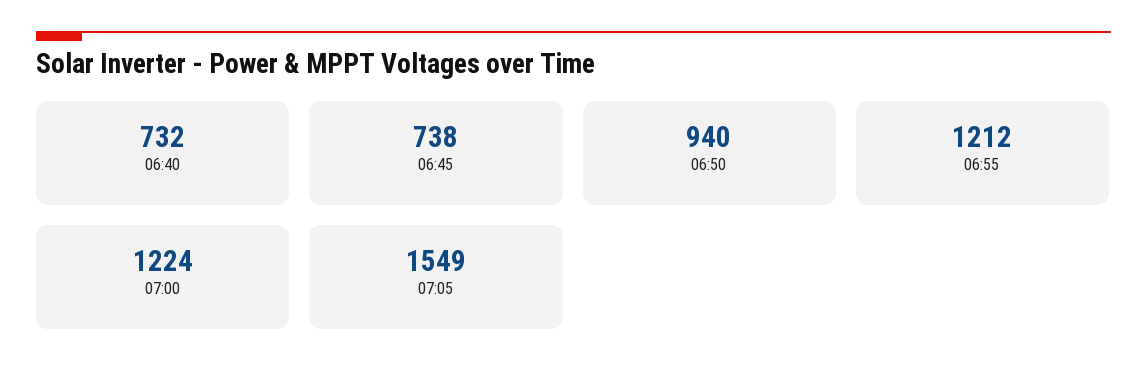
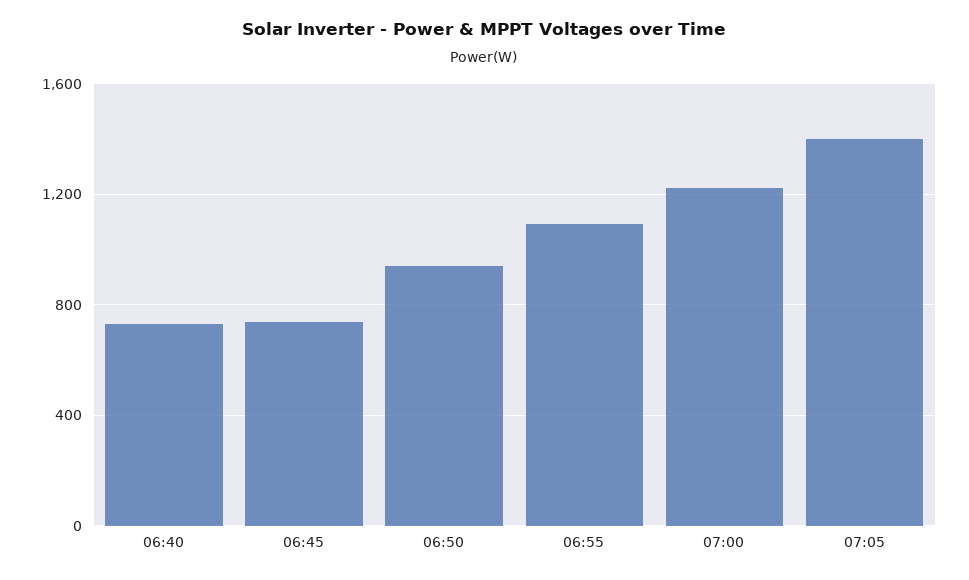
06:55: 1212 -> 1100
07:05: 1549 -> 1400

